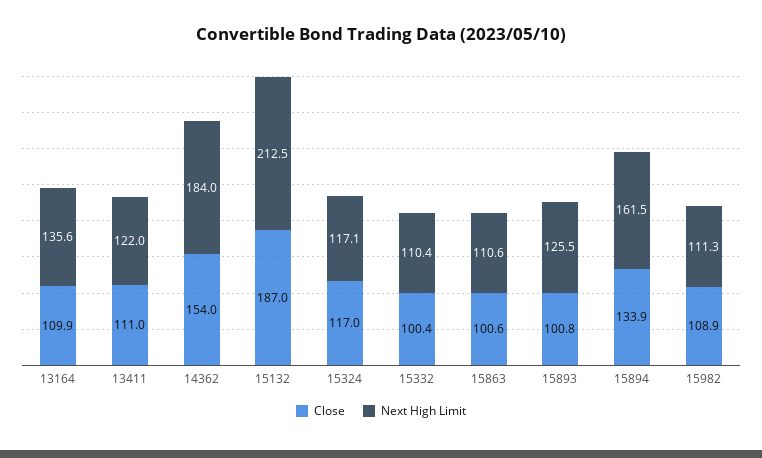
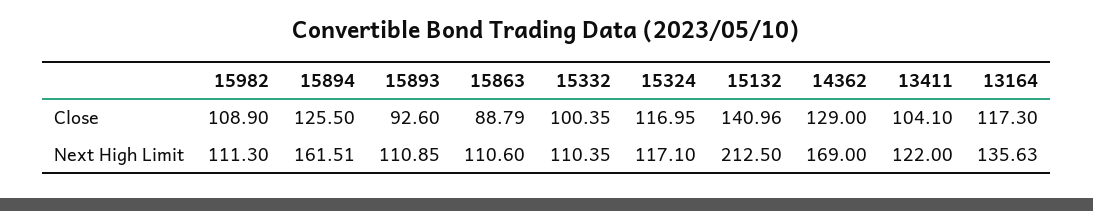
Close, 13164: 109.9 -> 117.3
Close, 13411: 111 -> 104.1
Close, 14362: 154 -> 129
Next High Limit, 14362: 184 -> 169
Close, 15132: 187 -> 140.96
Close, 15863: 100.6 -> 88.79
Close, 15893: 100.8 -> 92.6
Next High Limit, 15893: 125.5 -> 110.85
Close, 15894: 133.9 -> 125.5

